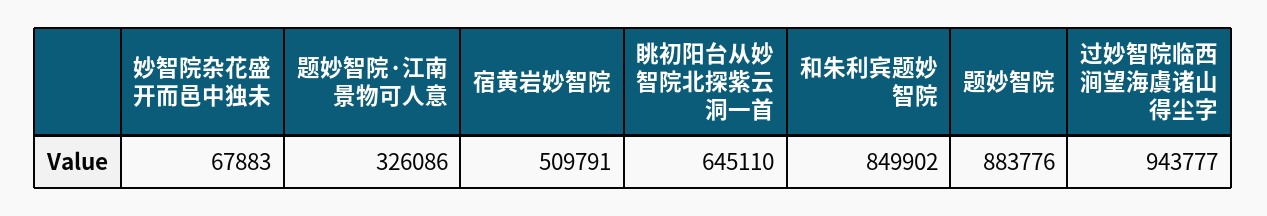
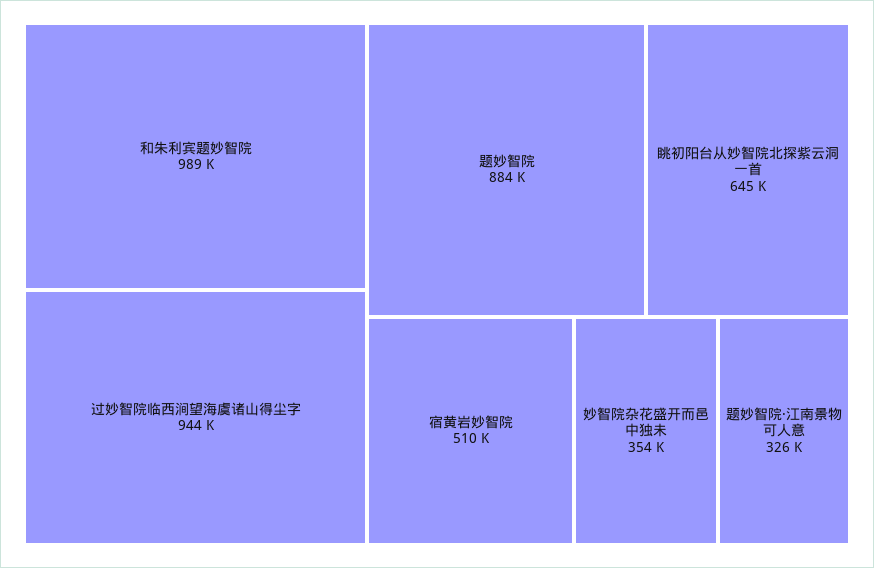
妙智院杂花盛开而邑中独未: 67883 -> 354000
和朱利宾题妙智院: 849902 -> 989000

